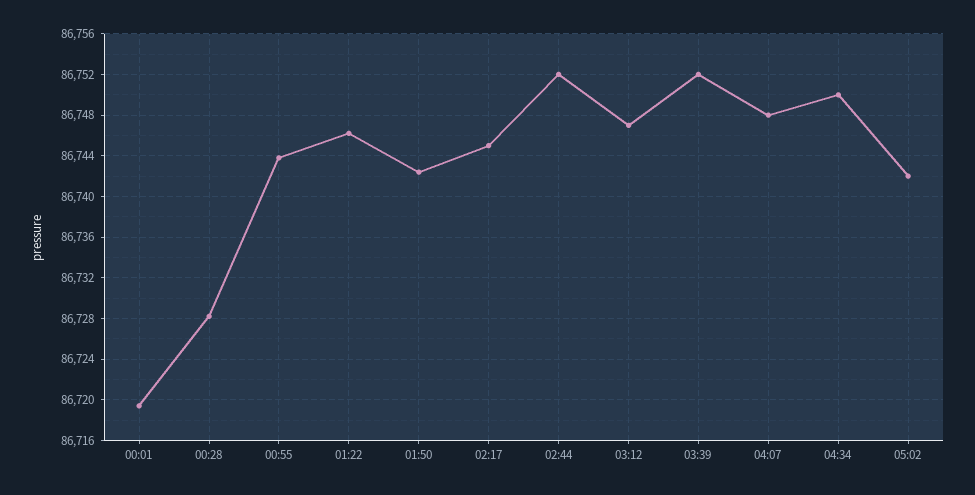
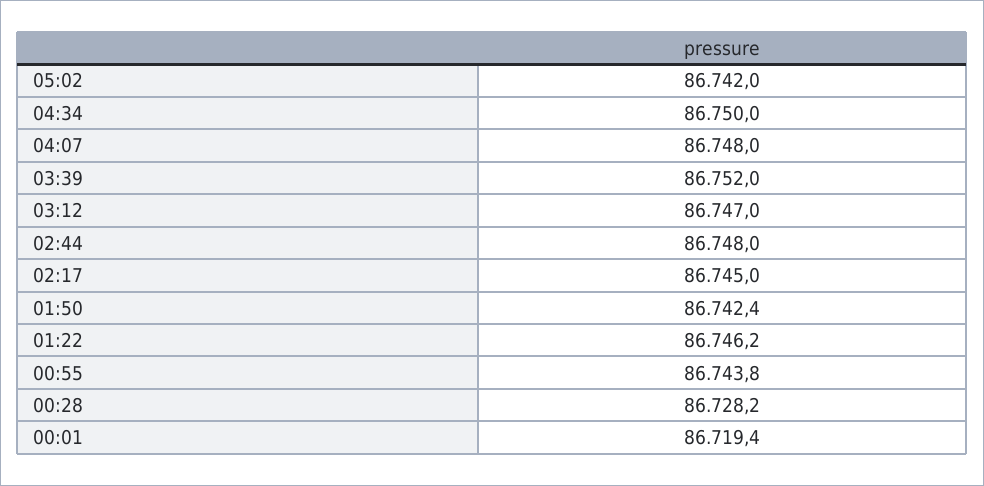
02:44: 86752 -> 86748

